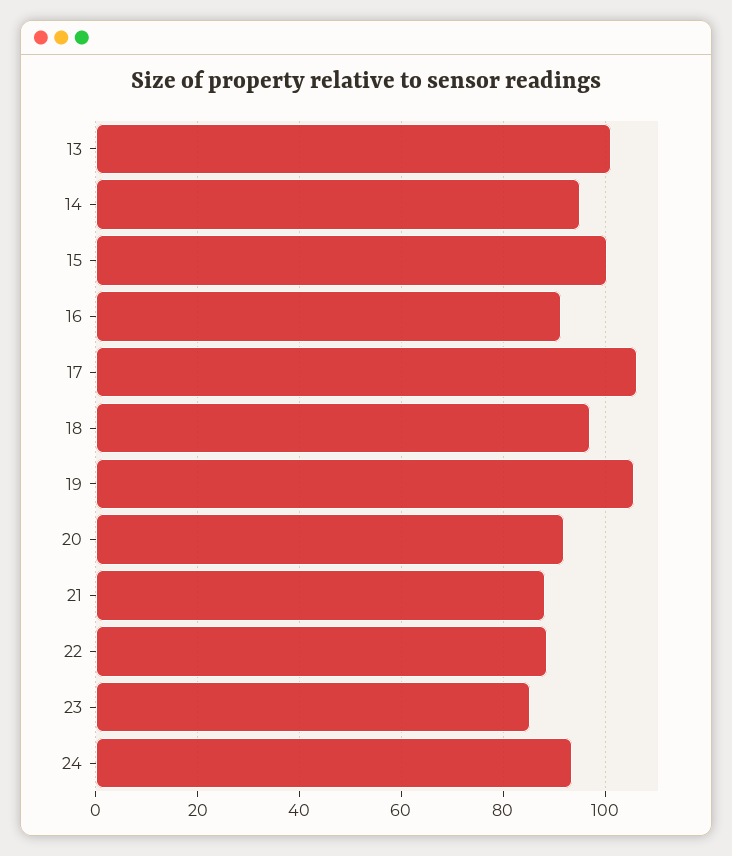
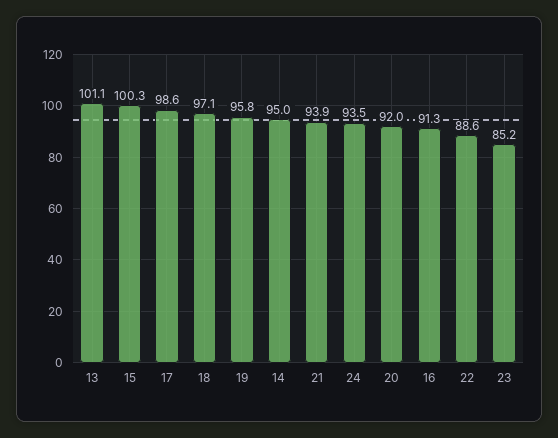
17: 106 -> 98.6
19: 106 -> 95.8
21: 88 -> 93.9

